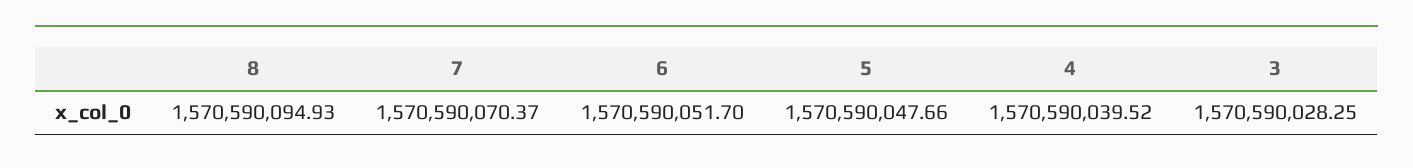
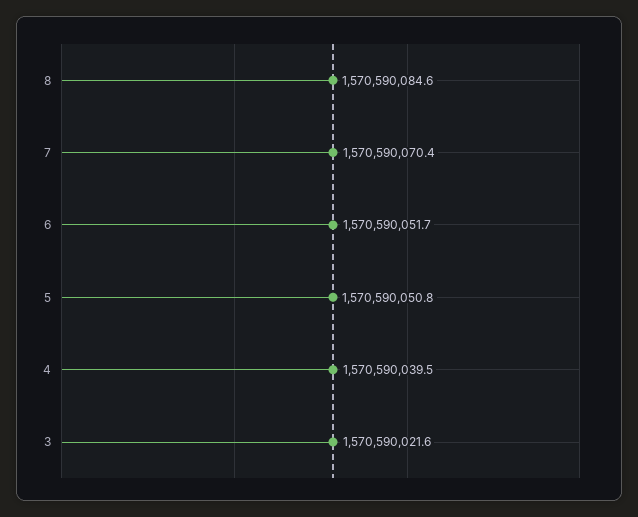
8: 1570590094.93 -> 1570590084.6
5: 1570590047.66 -> 1570590050.8
3: 1570590028.25 -> 1570590021.6

